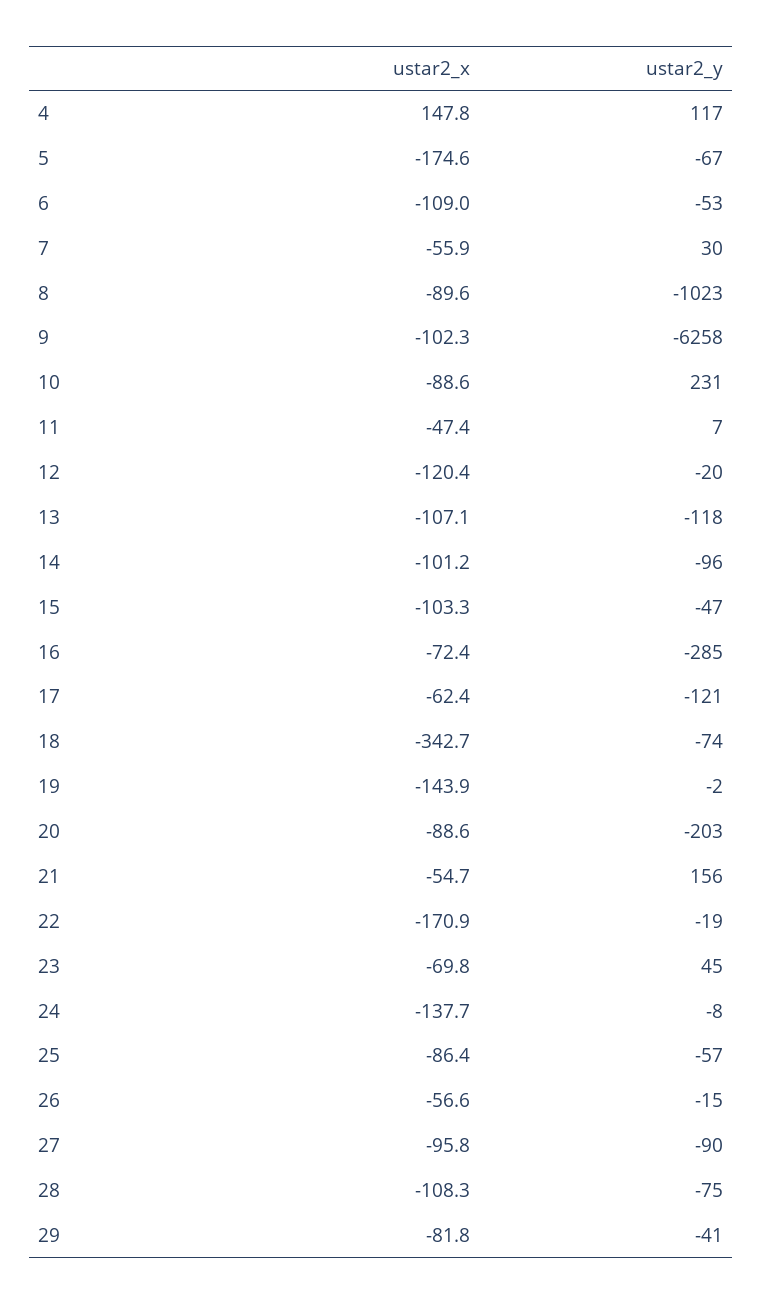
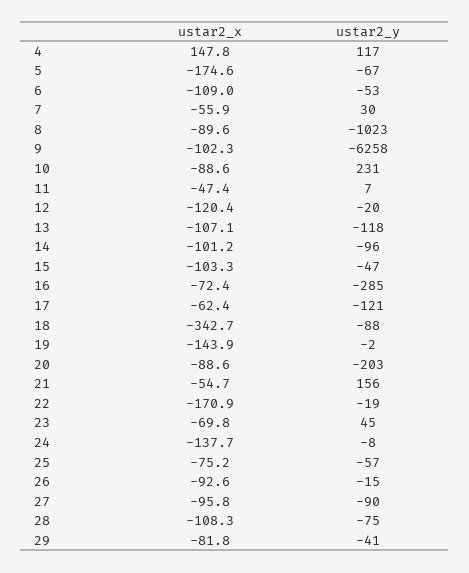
ustar2_y, 18: -74 -> -88
ustar2_x, 25: -86.4 -> -75.2
ustar2_x, 26: -56.6 -> -92.6

